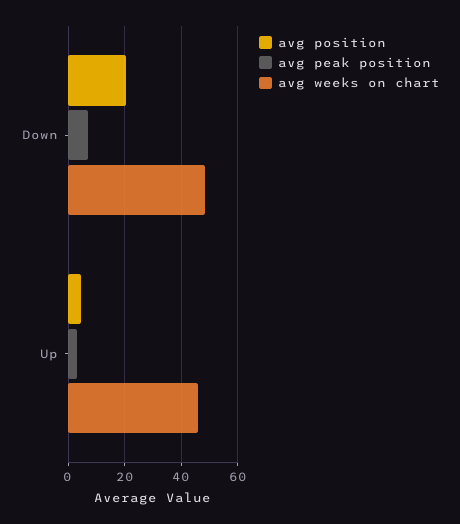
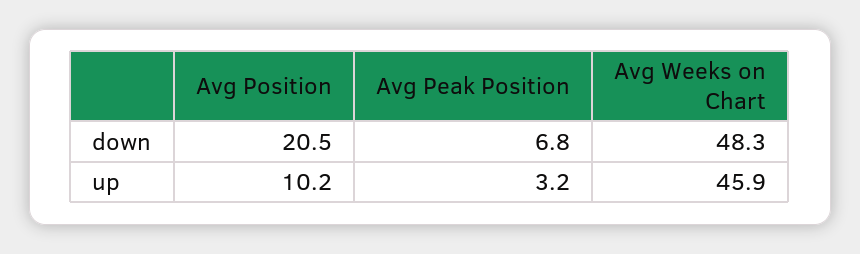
avg position, Up: 5 -> 10.2

